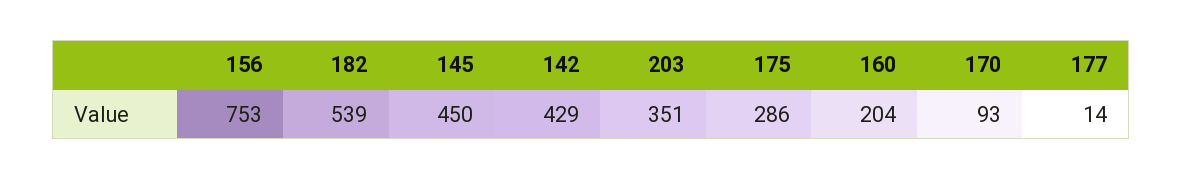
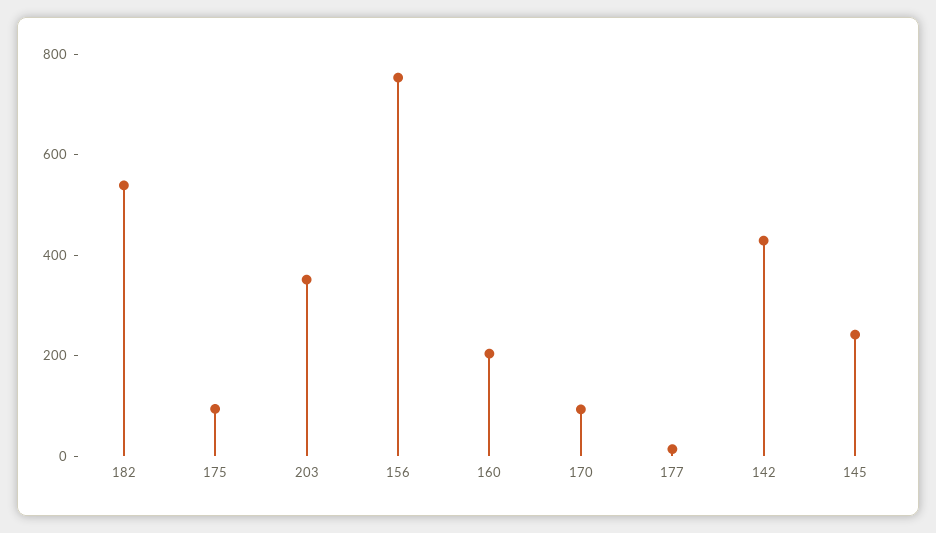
145: 450 -> 250
175: 286 -> 100

